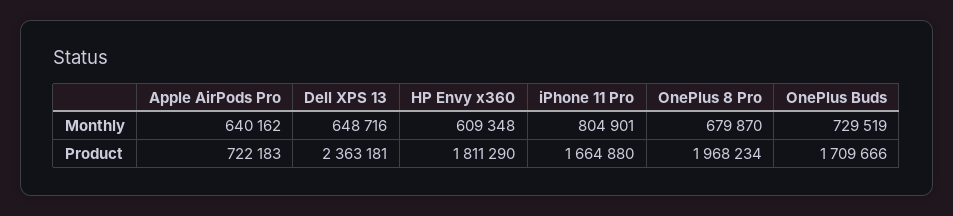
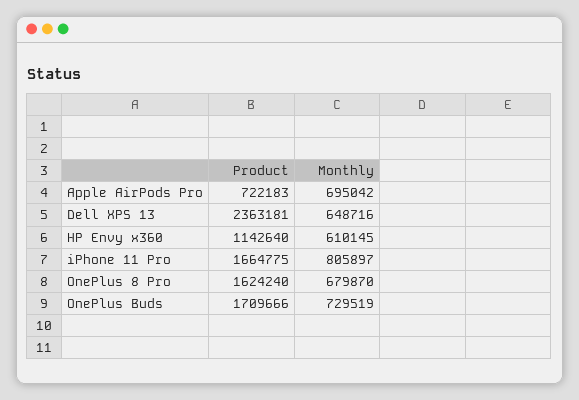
Apple AirPods Pro, Monthly: 640162 -> 695042
HP Envy x360, Monthly: 609348 -> 610145
iPhone 11 Pro, Monthly: 804901 -> 805897
HP Envy x360, Product: 1811290 -> 1142640
iPhone 11 Pro, Product: 1664880 -> 1664775
OnePlus 8 Pro, Product: 1968234 -> 1624240

